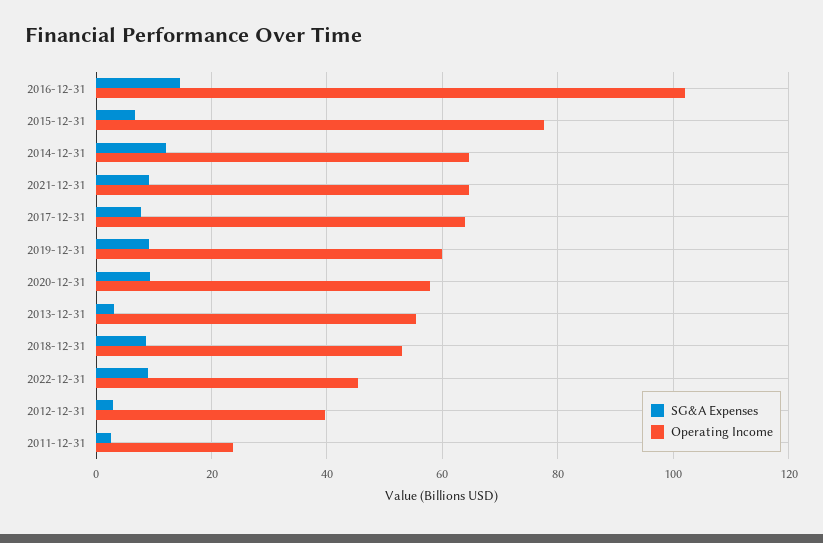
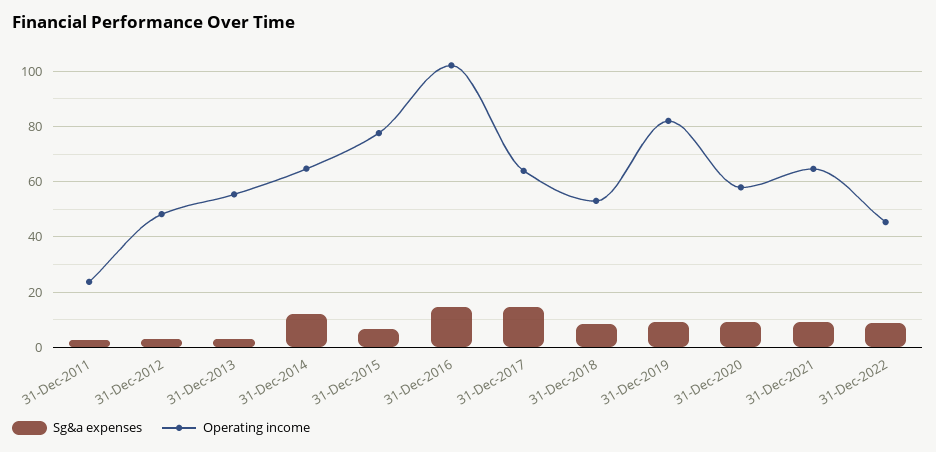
SG&A Expenses, 2017-12-31: 8 -> 15
Operating Income, 2019-12-31: 60 -> 82.5
Operating Income, 2012-12-31: 40 -> 47.5

